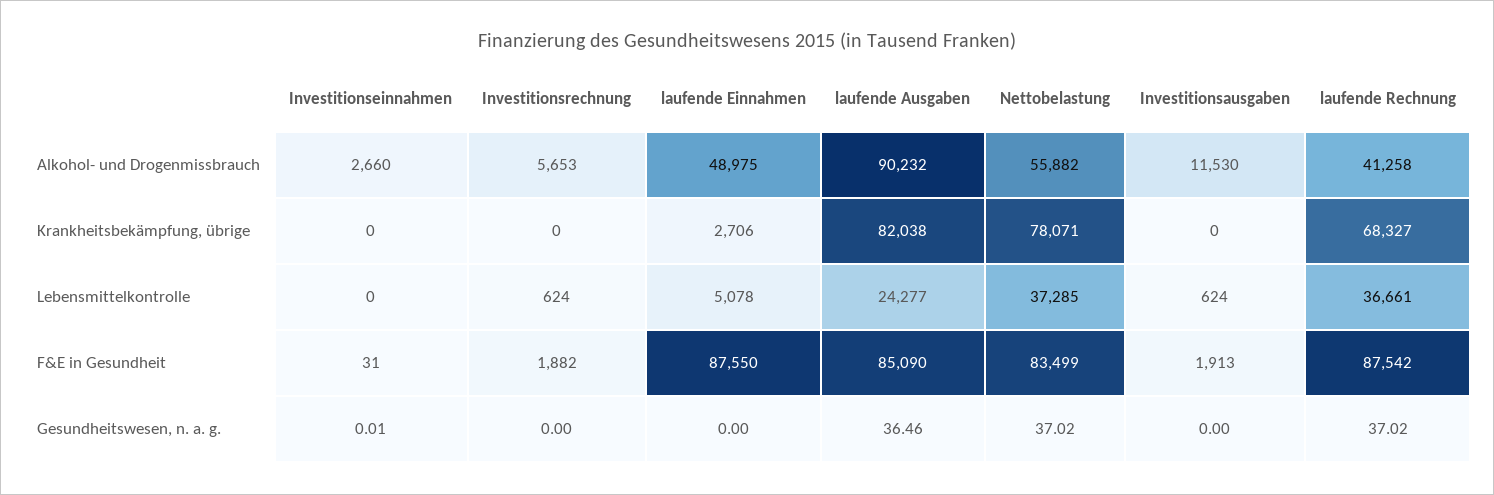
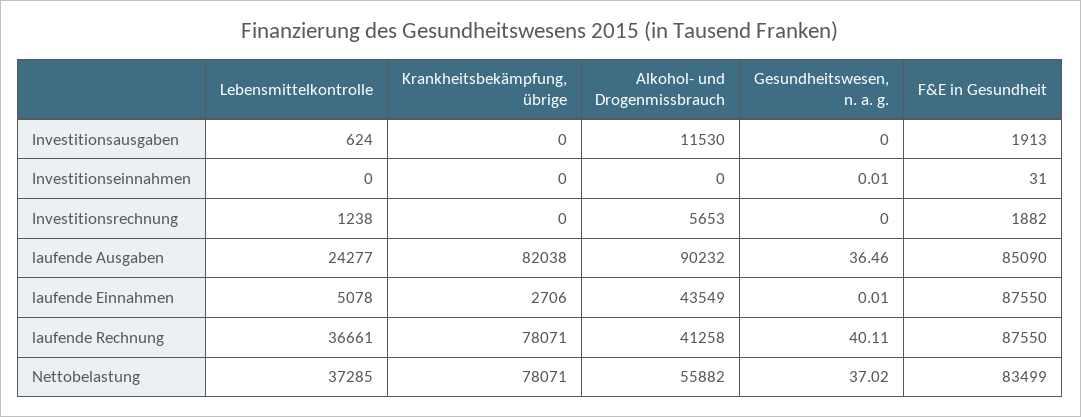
Investitionseinnahmen, Alkohol- und Drogenmissbrauch: 2660 -> 0
laufende Einnahmen, Alkohol- und Drogenmissbrauch: 48975 -> 43549
laufende Rechnung, Krankheitsbekämpfung, übrige: 68327 -> 78071
Investitionsrechnung, Lebensmittelkontrolle: 624 -> 1238
laufende Rechnung, F&E in Gesundheit: 87542 -> 87550
laufende Einnahmen, Gesundheitswesen, n. a. g.: 0 -> 0.01
laufende Rechnung, Gesundheitswesen, n. a. g.: 37.02 -> 40.11

